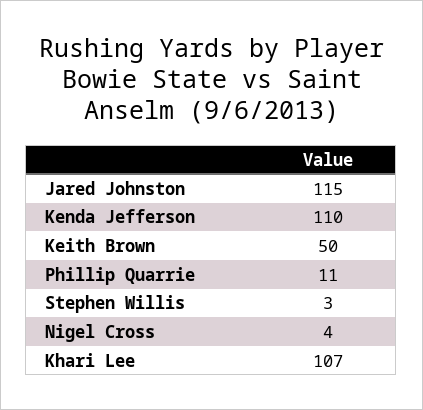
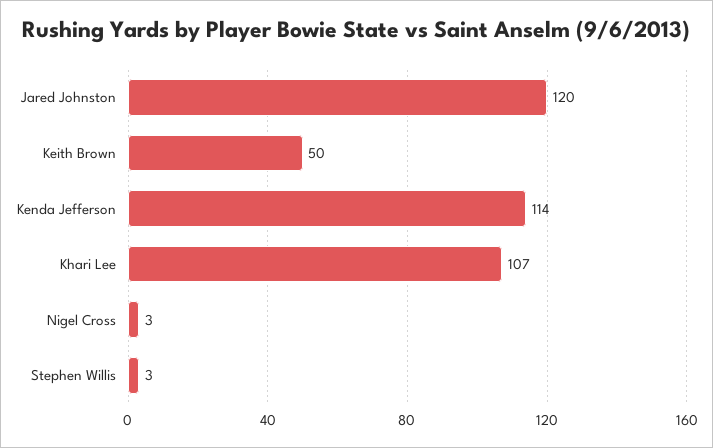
Jared Johnston: 115 -> 120
Kenda Jefferson: 110 -> 114
Phillip Quarrie: 11 -> none
Nigel Cross: 4 -> 3

